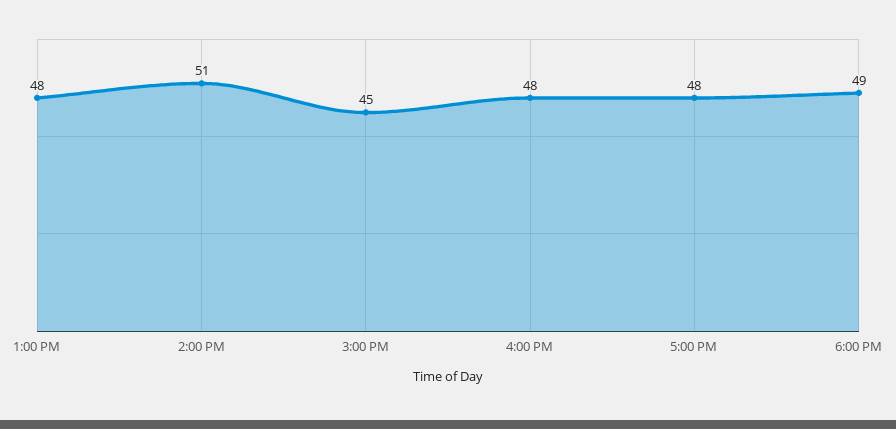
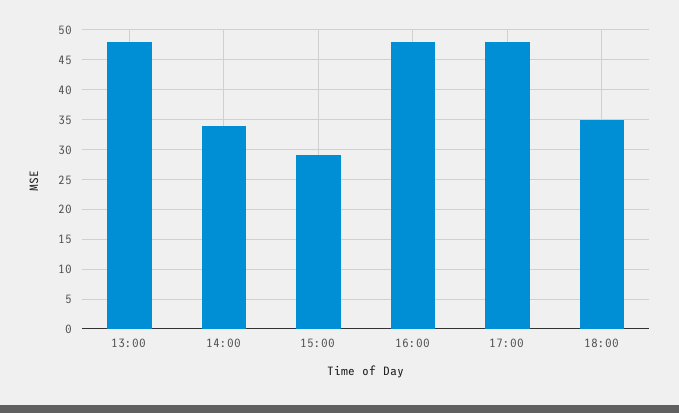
2:00 PM: 51 -> 35
3:00 PM: 45 -> 30
6:00 PM: 49 -> 35

